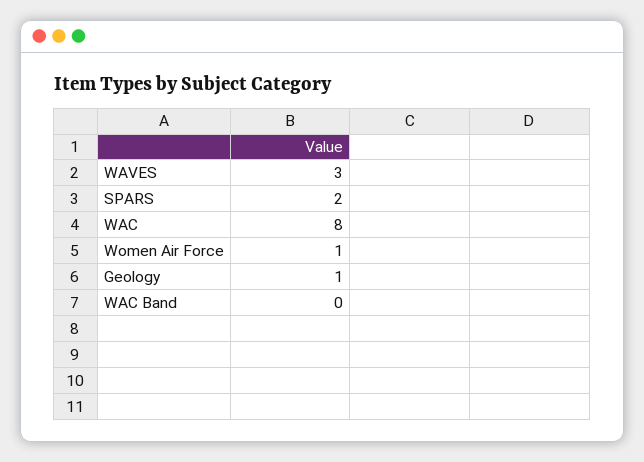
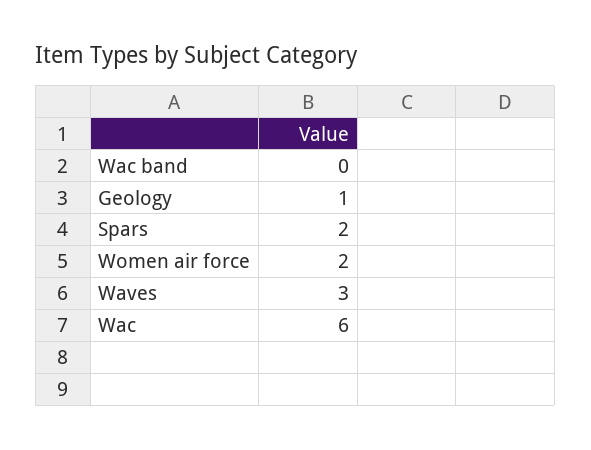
WAC: 8 -> 6
Women Air Force: 1 -> 2

